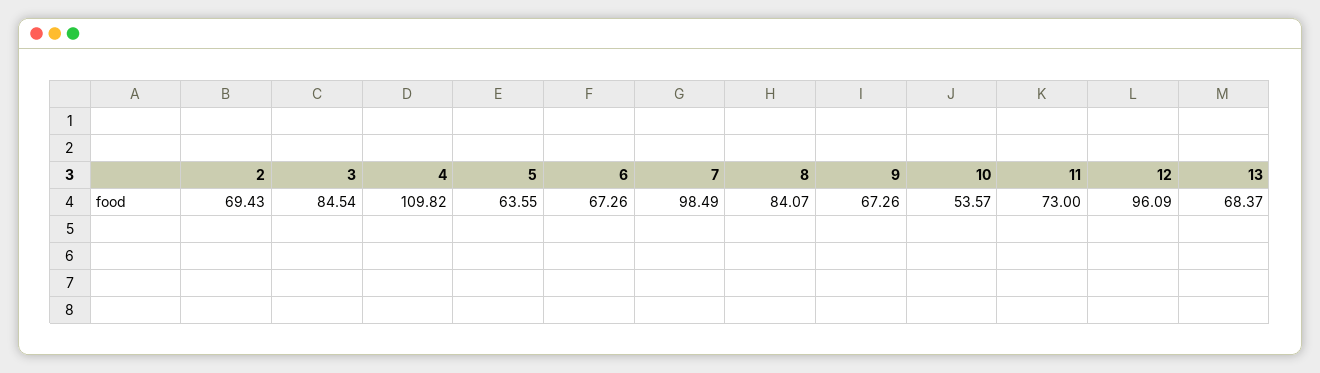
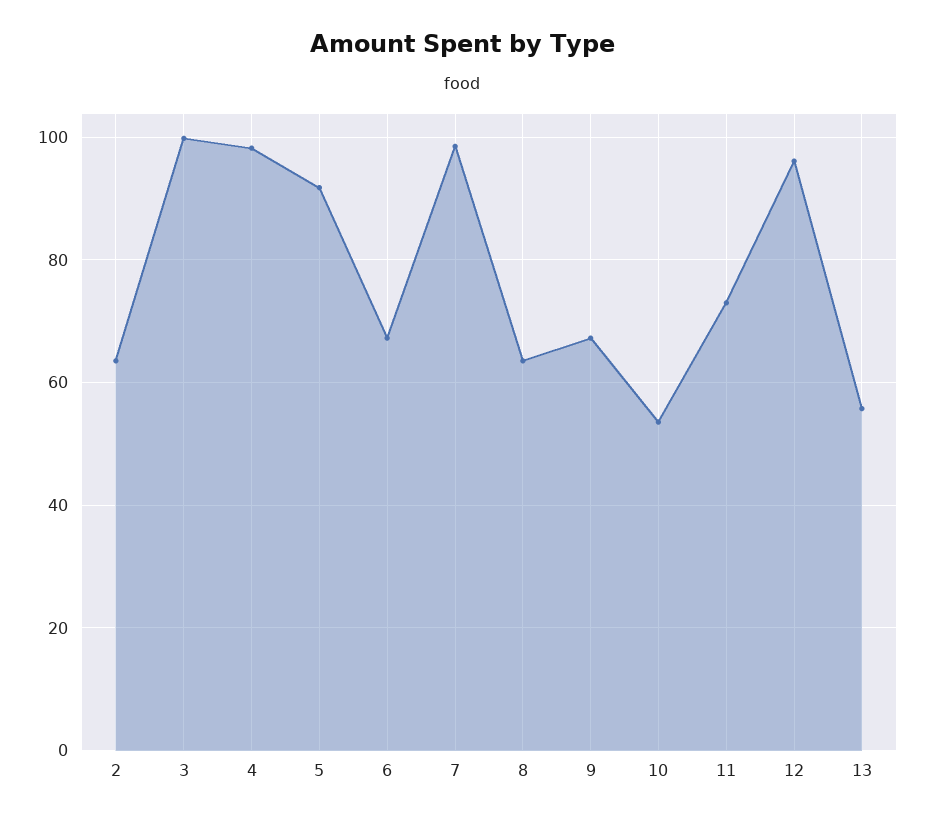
2: 69.43 -> 64
3: 84.54 -> 100
4: 109.82 -> 98
5: 63.55 -> 92
8: 84.07 -> 64
13: 68.37 -> 56

